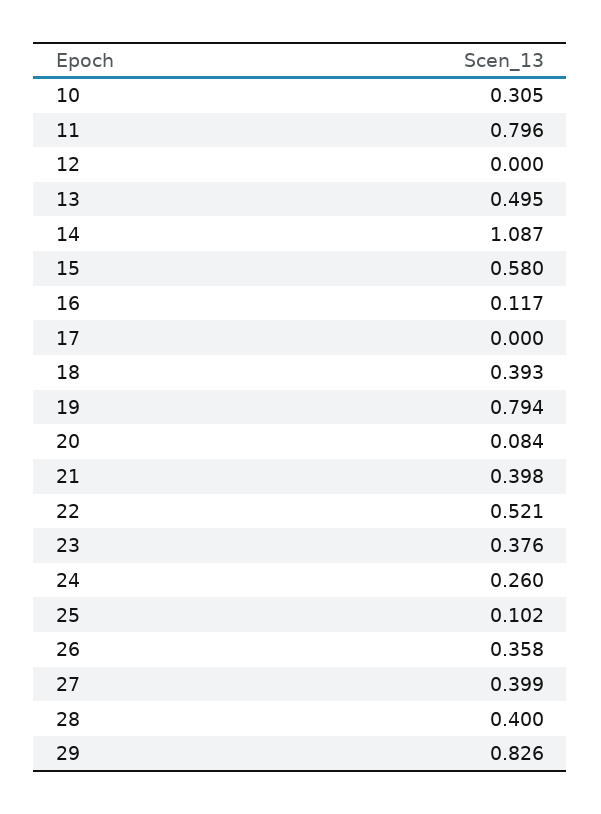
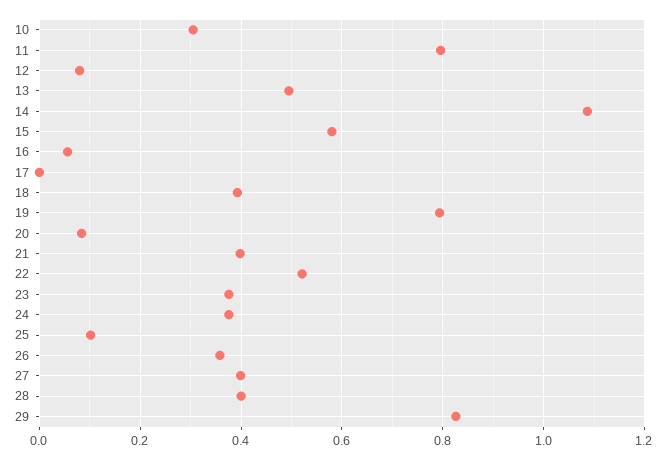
12: 0 -> 0.08
16: 0.117 -> 0.06
24: 0.26 -> 0.38

